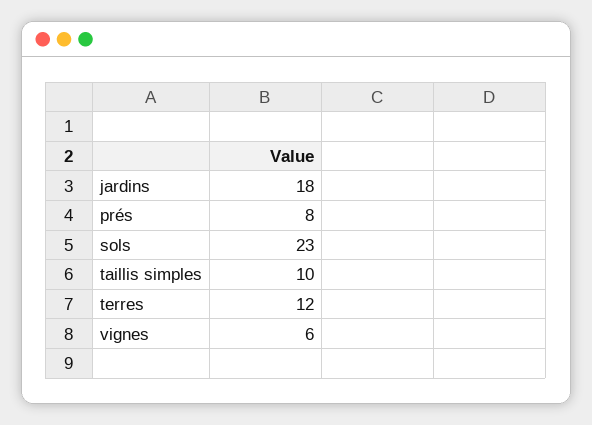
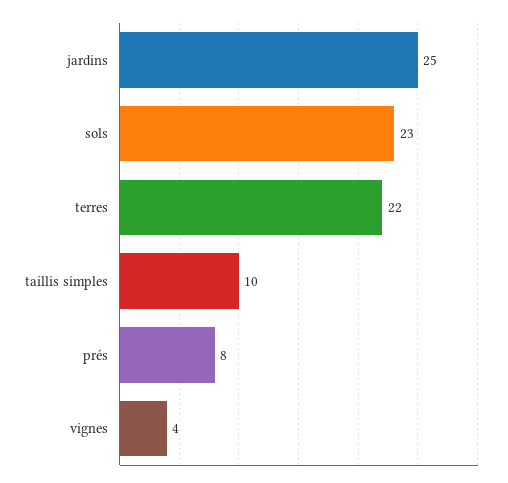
jardins: 18 -> 25
terres: 12 -> 22
vignes: 6 -> 4

